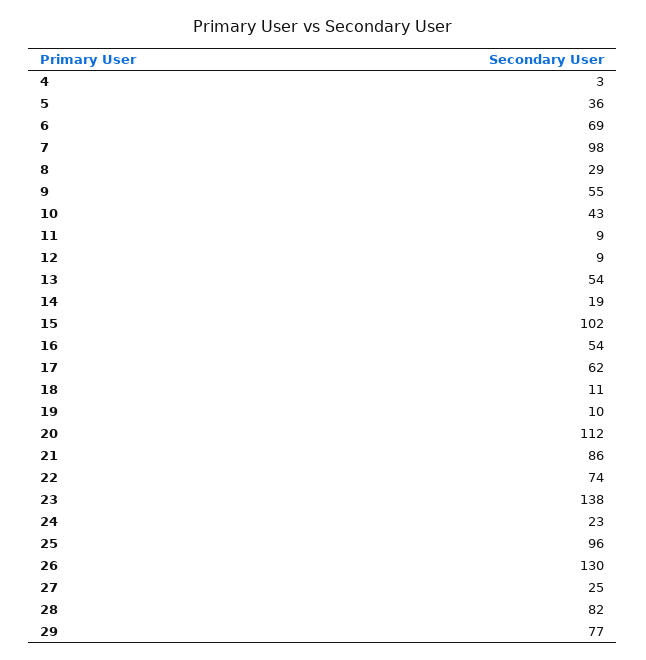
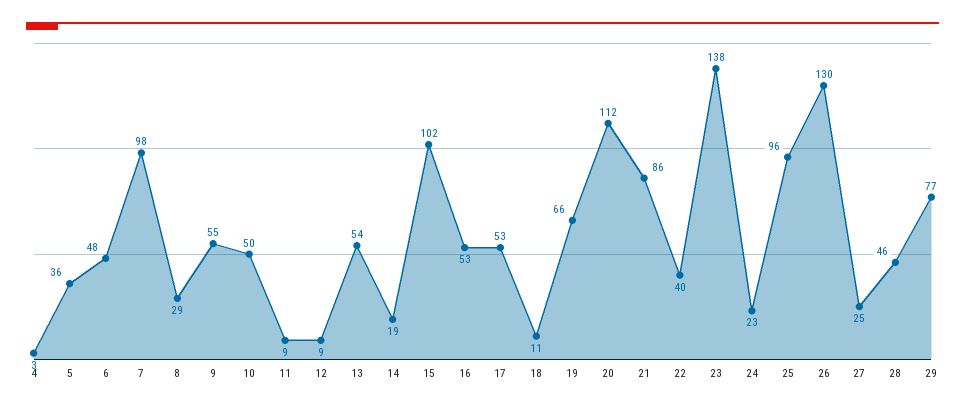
6: 69 -> 48
10: 43 -> 50
16: 54 -> 53
17: 62 -> 53
19: 10 -> 66
22: 74 -> 40
28: 82 -> 46

